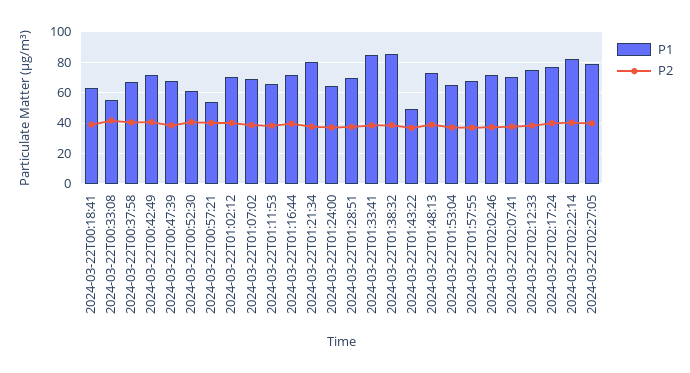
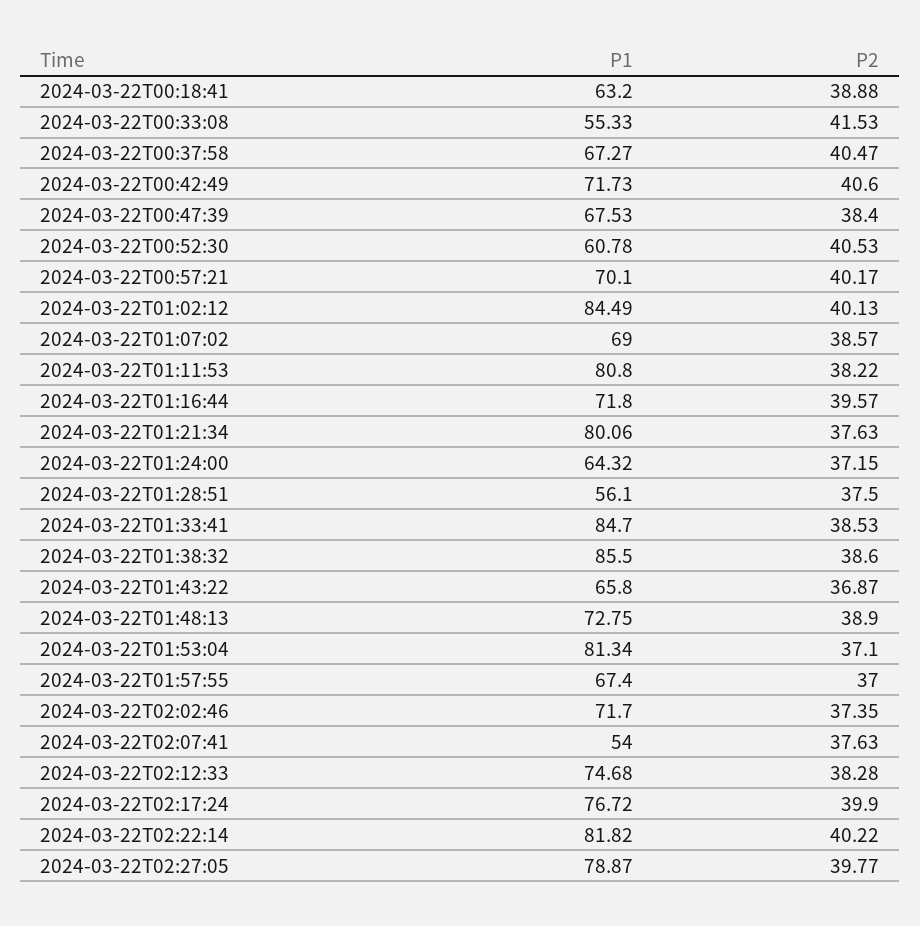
P1, 2024-03-22T00:57:21: 55 -> 70.1
P1, 2024-03-22T01:02:12: 70 -> 84.49
P1, 2024-03-22T01:11:53: 65 -> 80.8
P1, 2024-03-22T01:28:51: 70 -> 56.1
P1, 2024-03-22T01:43:22: 50 -> 65.8
P1, 2024-03-22T01:53:04: 65 -> 81.34
P1, 2024-03-22T02:07:41: 70 -> 54

